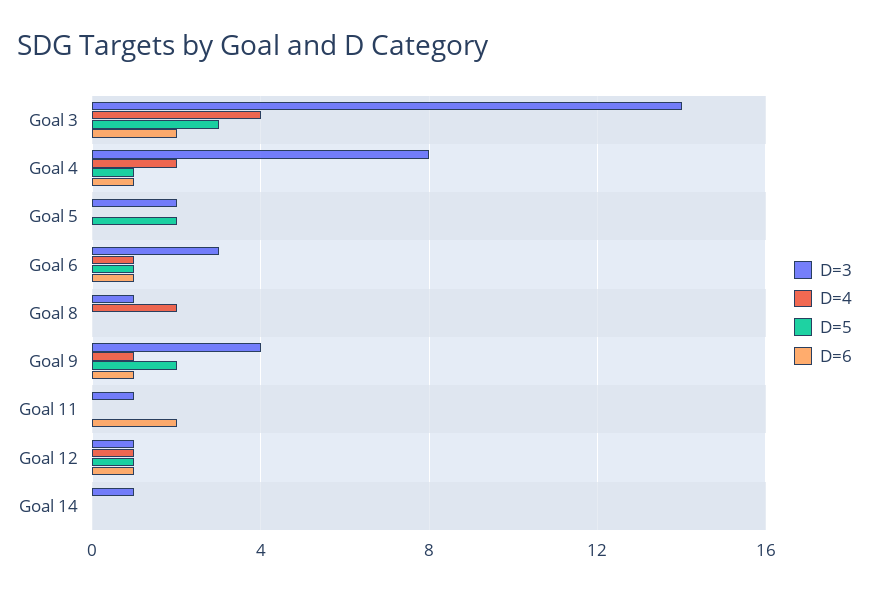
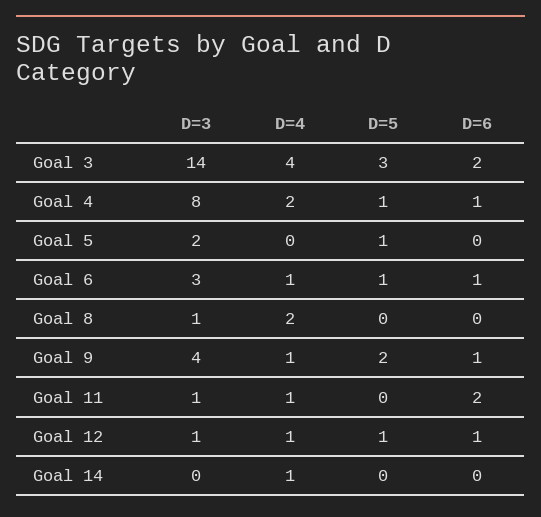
D=5, Goal 5: 2 -> 1
D=4, Goal 11: 0 -> 1
D=3, Goal 14: 1 -> 0
D=4, Goal 14: 0 -> 1

